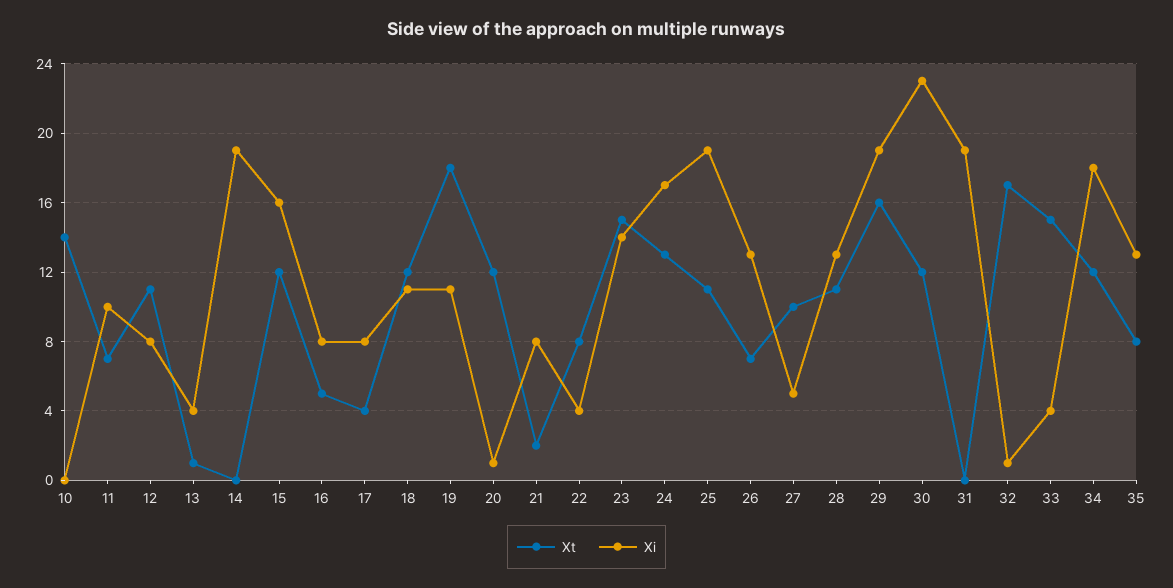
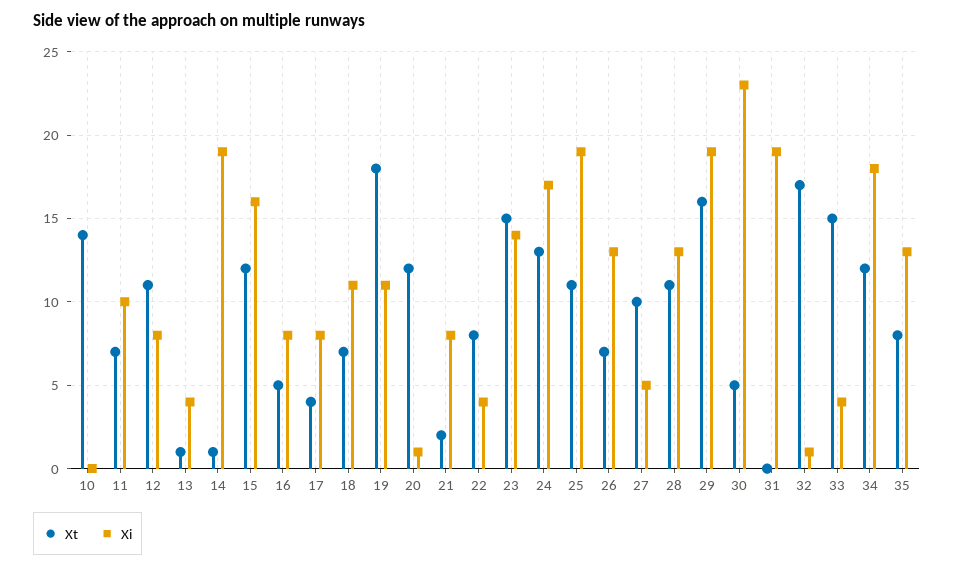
Xt, 14: 0 -> 1
Xt, 18: 12 -> 7
Xt, 30: 12 -> 5

